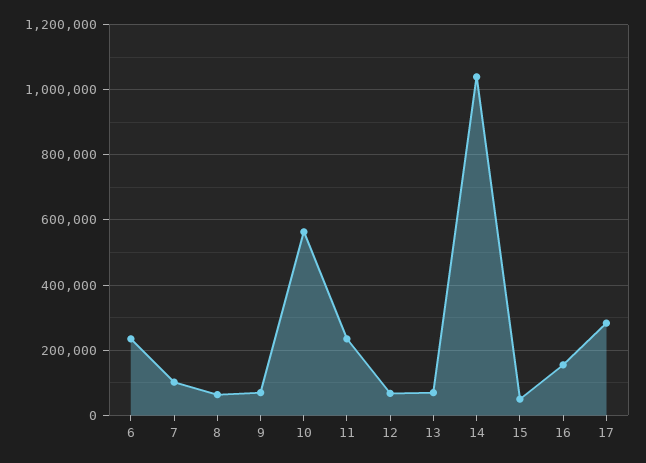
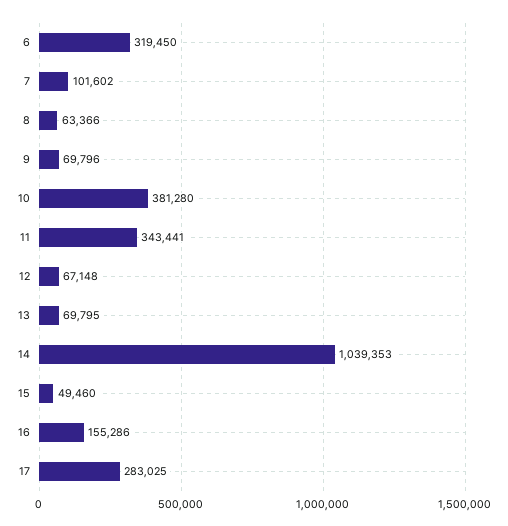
6: 240000 -> 319450
10: 560000 -> 381280
11: 240000 -> 343441

